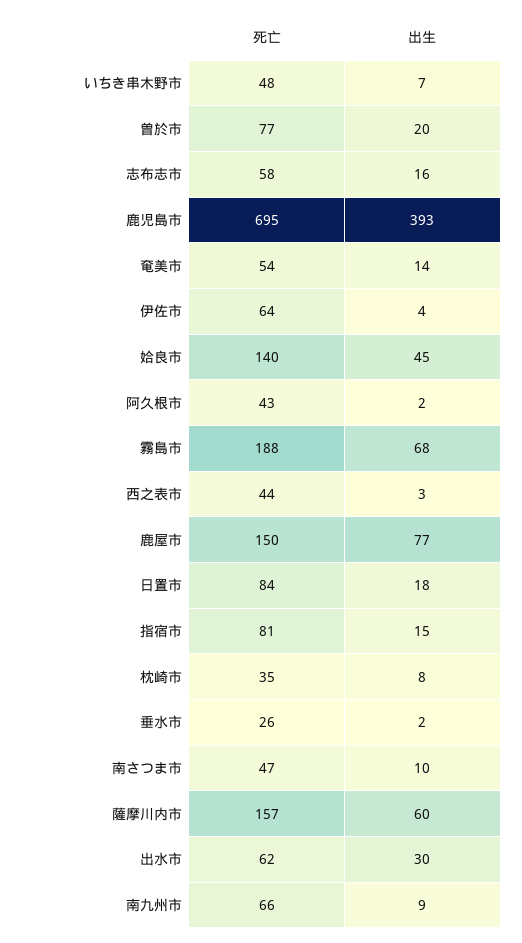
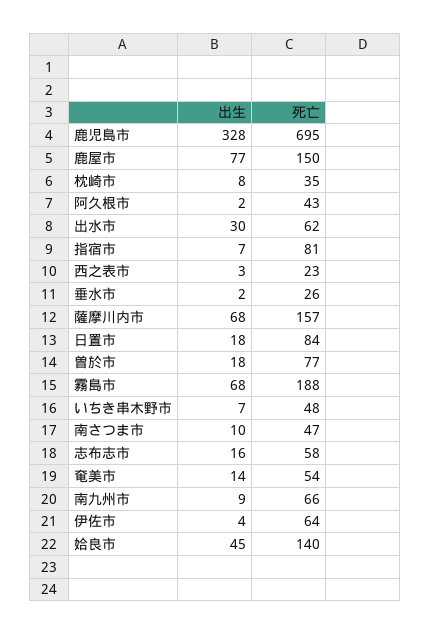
出生, 曽於市: 20 -> 18
出生, 鹿児島市: 393 -> 328
死亡, 西之表市: 44 -> 23
出生, 指宿市: 15 -> 7
出生, 薩摩川内市: 60 -> 68

